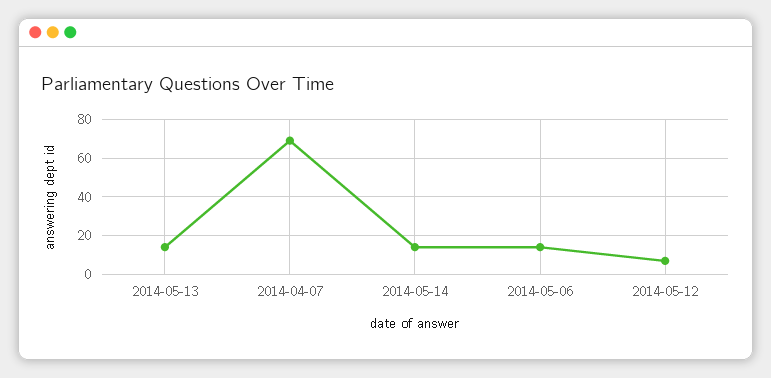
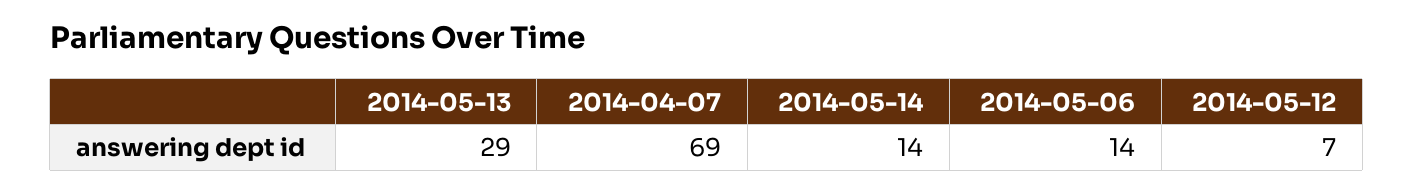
2014-05-13: 15 -> 29

